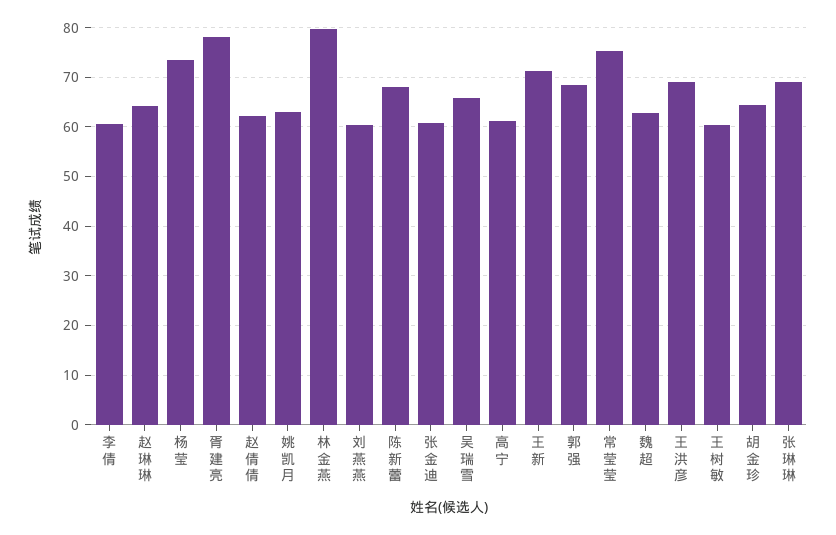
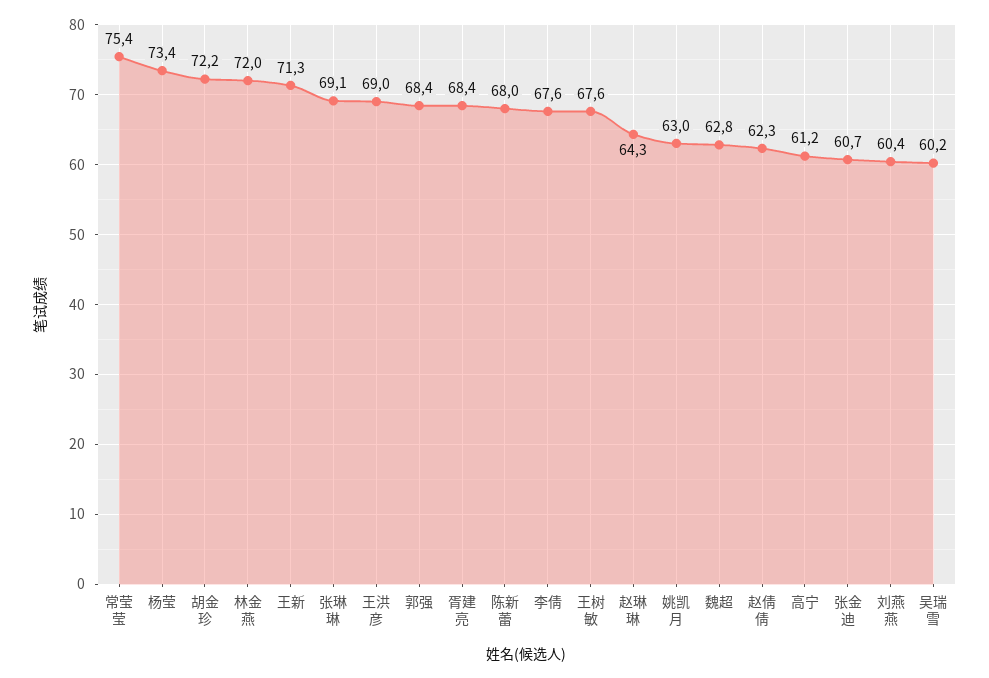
李倩: 60 -> 67.6
胥建亮: 78 -> 68.4
林金燕: 80 -> 72
吴瑞雪: 66 -> 60.2
王树敏: 60 -> 67.6
胡金珍: 64 -> 72.2

